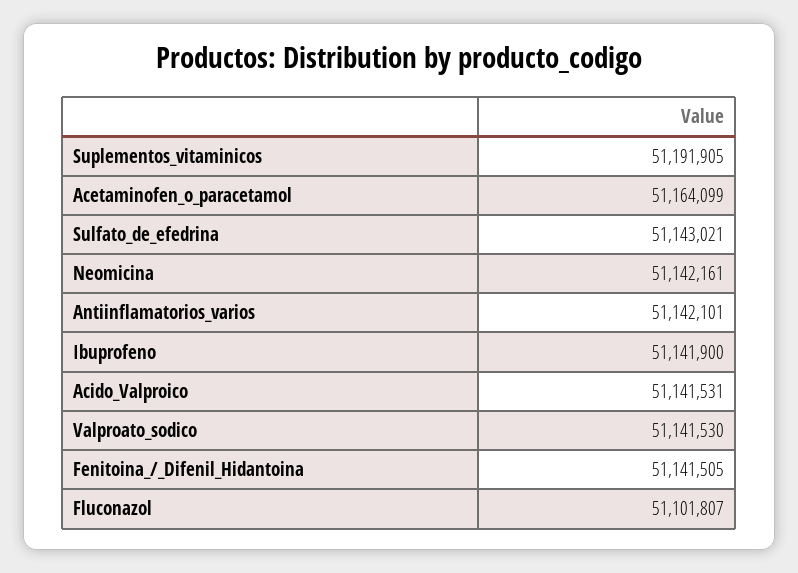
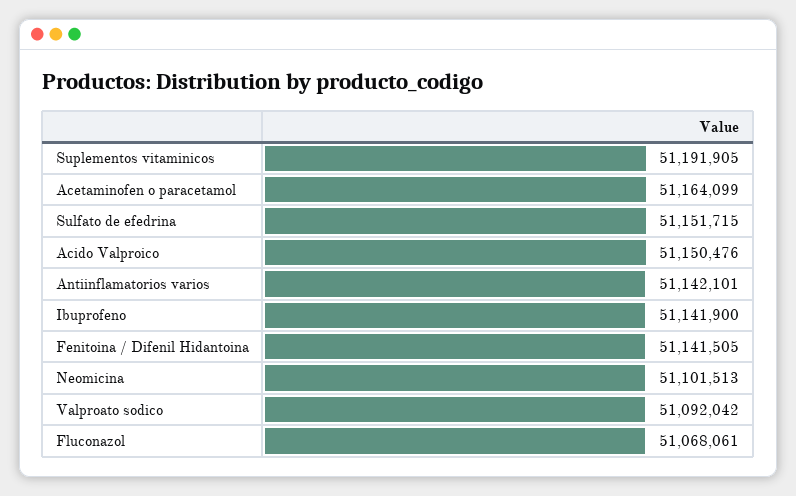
Sulfato_de_efedrina: 51143021 -> 51151715
Neomicina: 51142161 -> 51101513
Acido_Valproico: 51141531 -> 51150476
Valproato_sodico: 51141530 -> 51092042
Fluconazol: 51101807 -> 51068061

